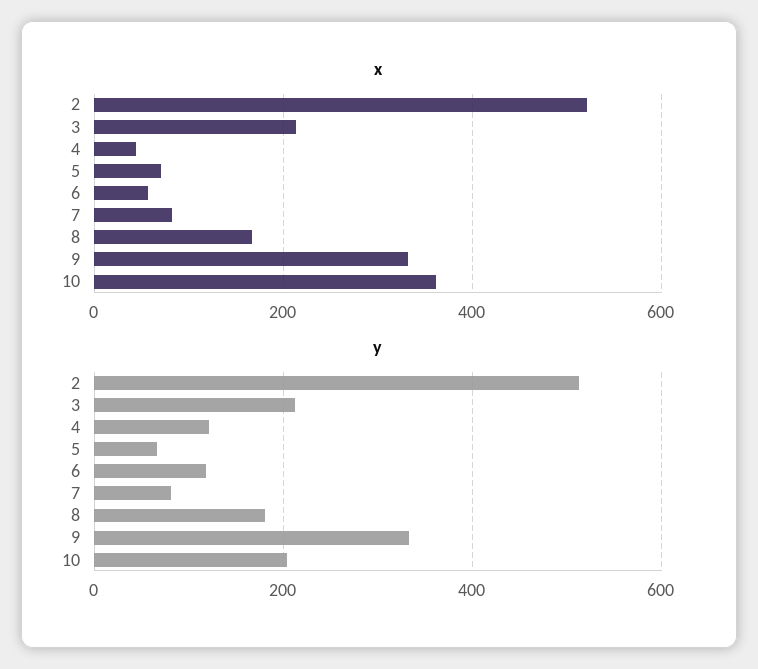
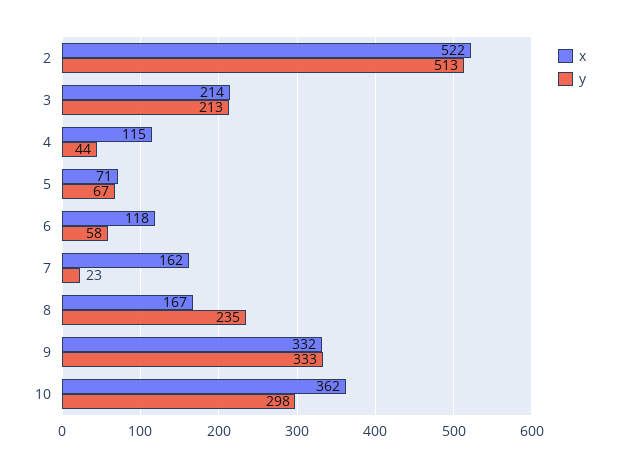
x, 4: 40 -> 115
x, 6: 60 -> 118
x, 7: 80 -> 162
y, 4: 120 -> 44
y, 6: 120 -> 58
y, 7: 80 -> 23
y, 8: 180 -> 235
y, 10: 200 -> 298

